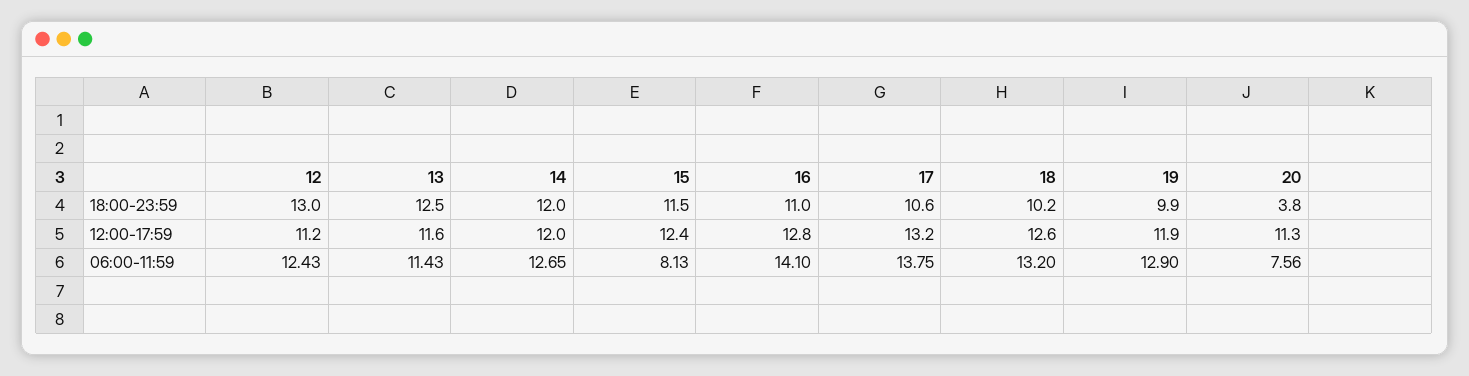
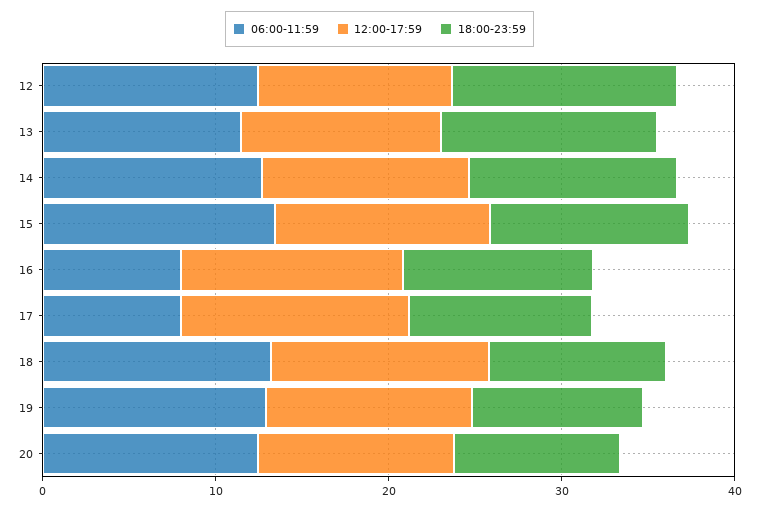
18:00-23:59, 20: 3.8 -> 10
06:00-11:59, 15: 8.13 -> 14
06:00-11:59, 16: 14.1 -> 8
06:00-11:59, 17: 13.75 -> 8
06:00-11:59, 20: 7.56 -> 12

